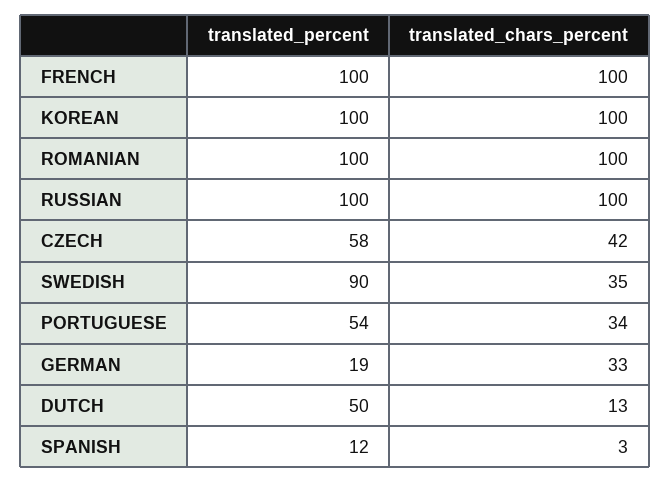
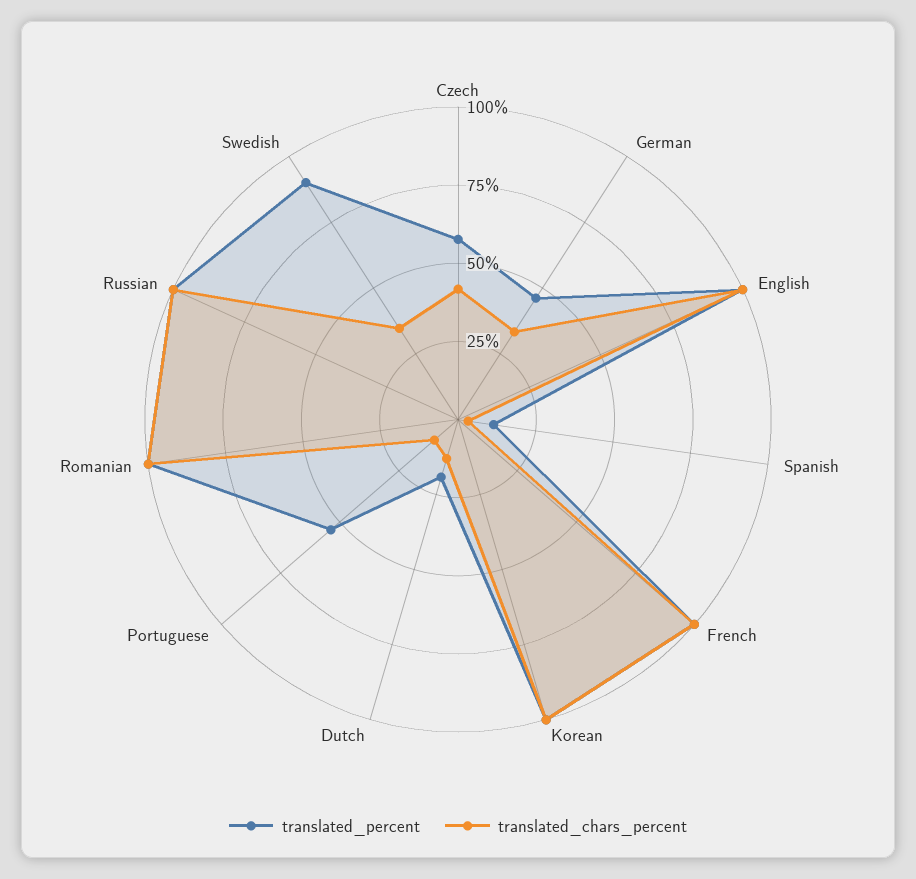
translated_chars_percent, PORTUGUESE: 34 -> 10
translated_percent, GERMAN: 19 -> 45
translated_percent, DUTCH: 50 -> 20
translated_percent, English: none -> 100
translated_chars_percent, English: none -> 100

